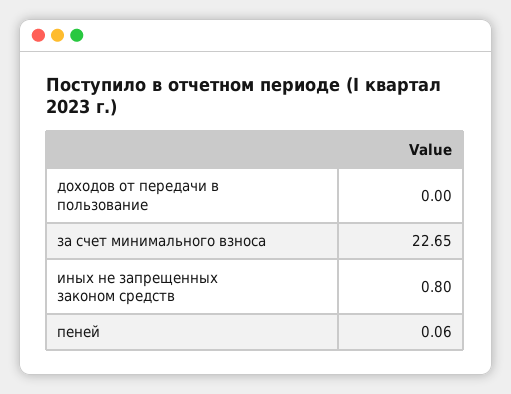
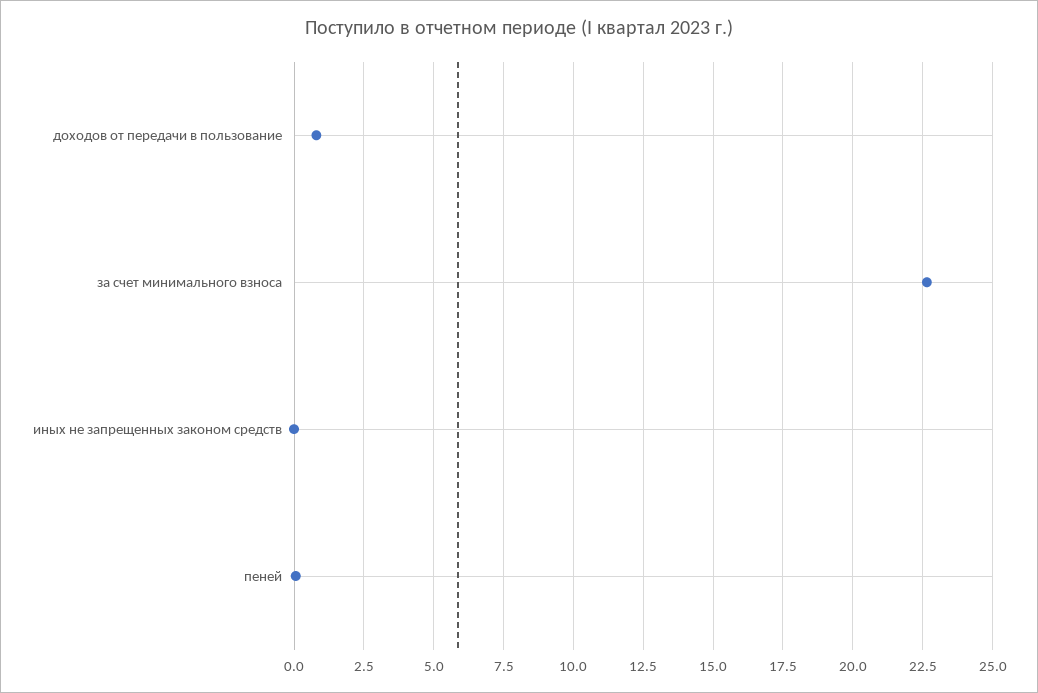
доходов от передачи в пользование: 0 -> 0.75
иных не запрещенных законом средств: 0.8 -> 0

